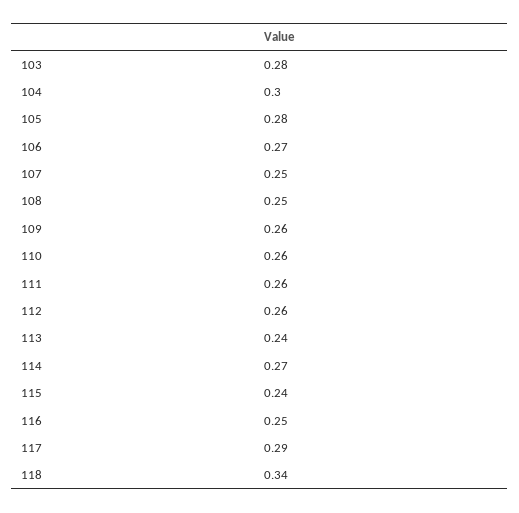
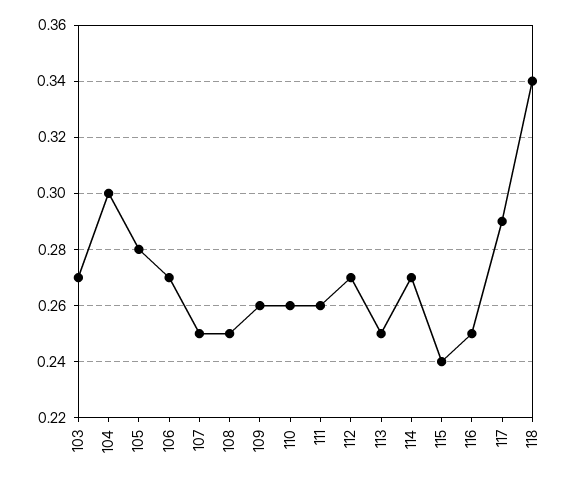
103: 0.28 -> 0.27
112: 0.26 -> 0.27
113: 0.24 -> 0.25

